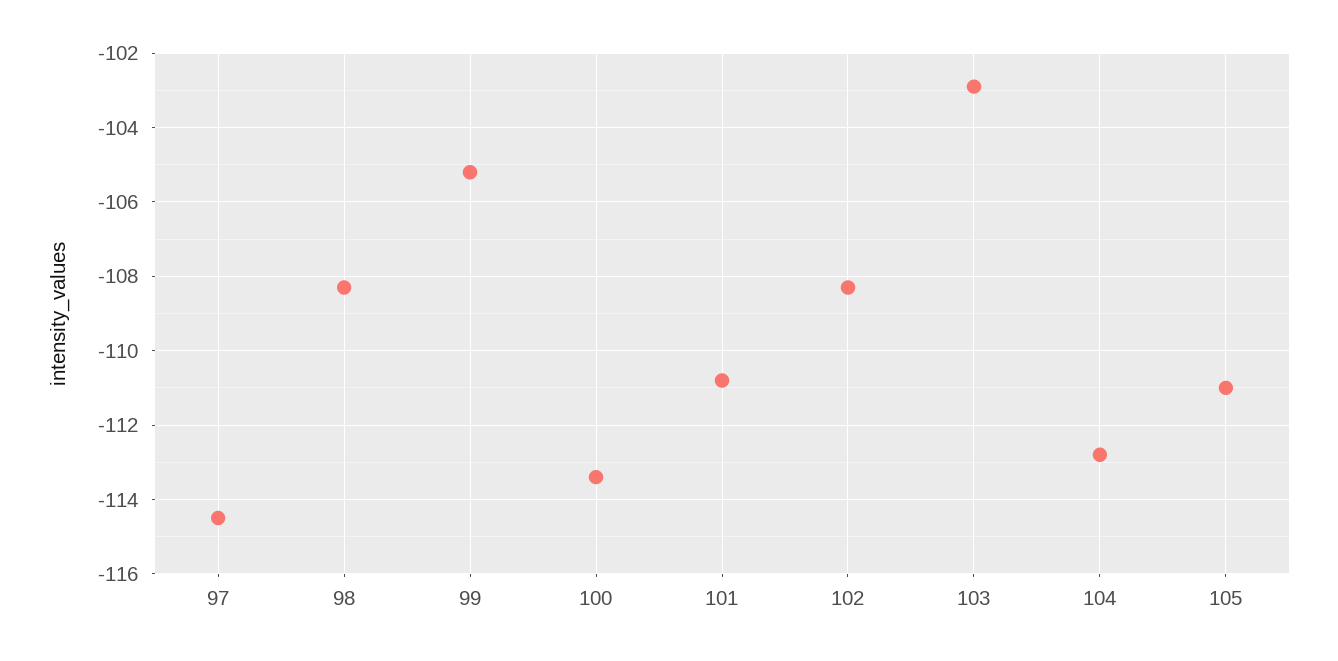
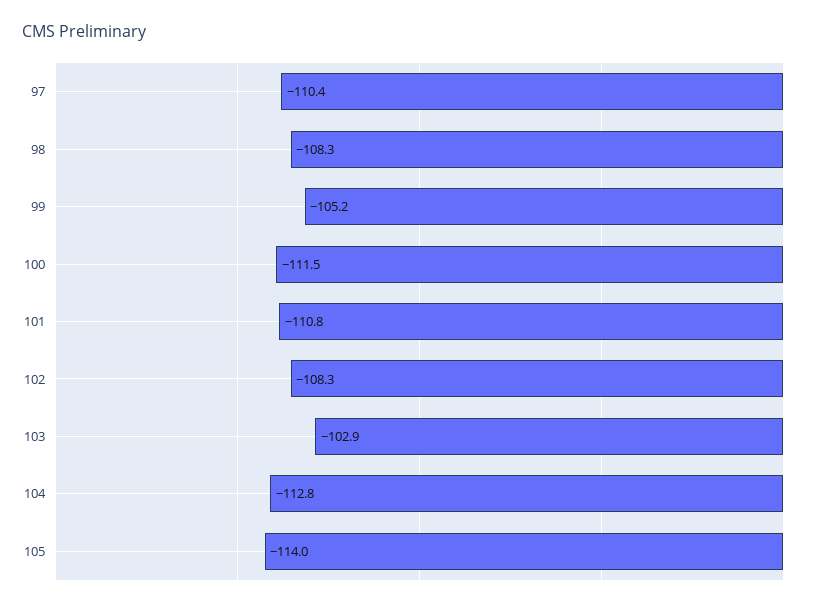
97: -114.5 -> -110.4
100: -113.5 -> -111.5
105: -111 -> -114

